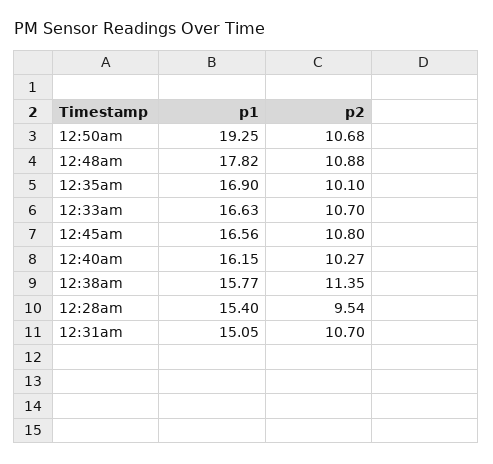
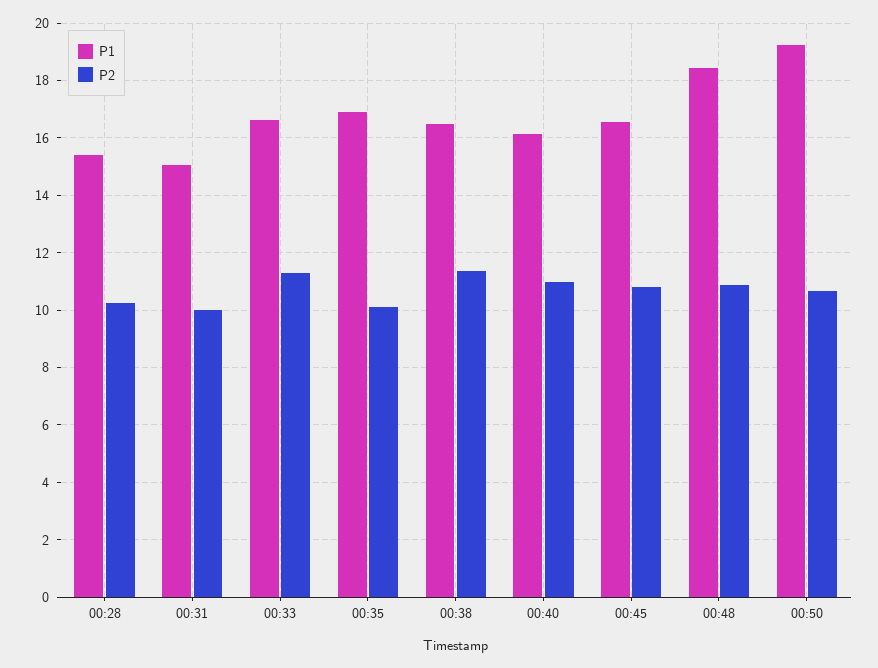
p1, 12:48am: 17.82 -> 18.5
p2, 12:33am: 10.7 -> 11.25
p2, 12:40am: 10.27 -> 11
p1, 12:38am: 15.77 -> 16.5
p2, 12:28am: 9.54 -> 10.25
p2, 12:31am: 10.7 -> 10

